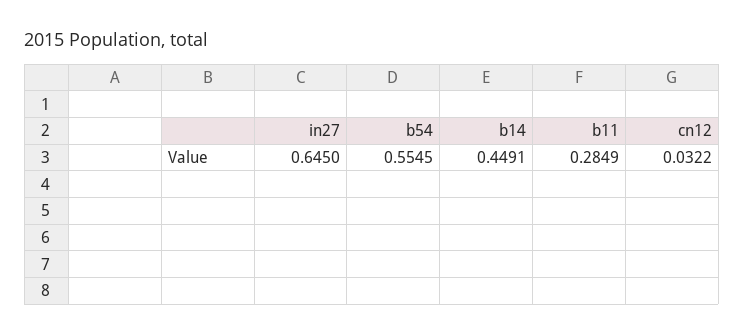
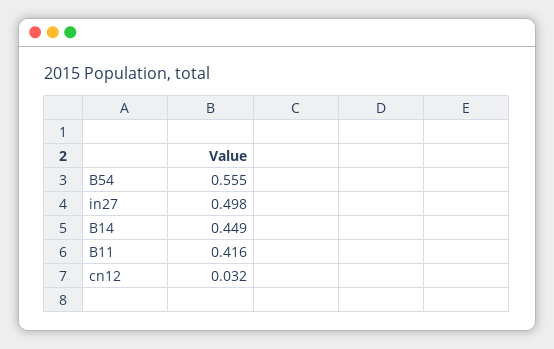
in27: 0.645 -> 0.498
b11: 0.2849 -> 0.416

